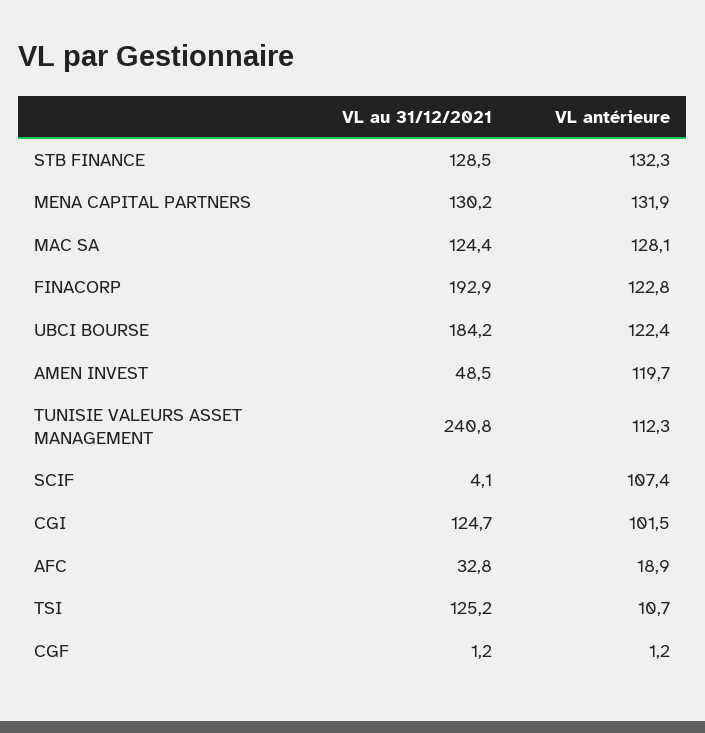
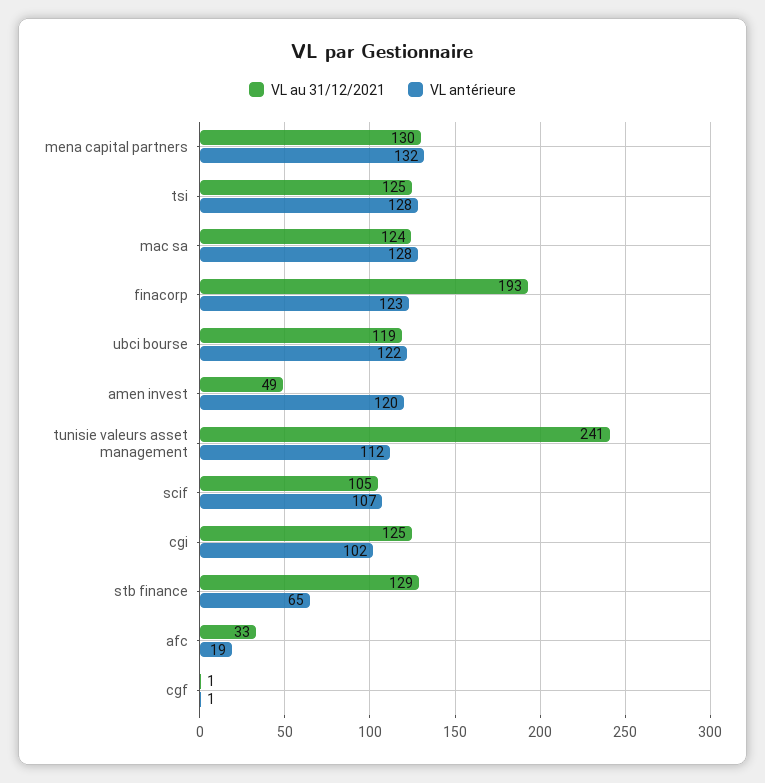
VL antérieure, STB FINANCE: 132.3 -> 65
VL au 31/12/2021, UBCI BOURSE: 184.2 -> 119
VL au 31/12/2021, SCIF: 4.1 -> 105
VL antérieure, TSI: 10.7 -> 128

